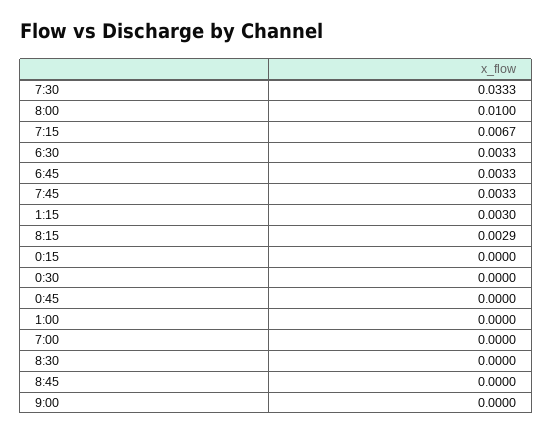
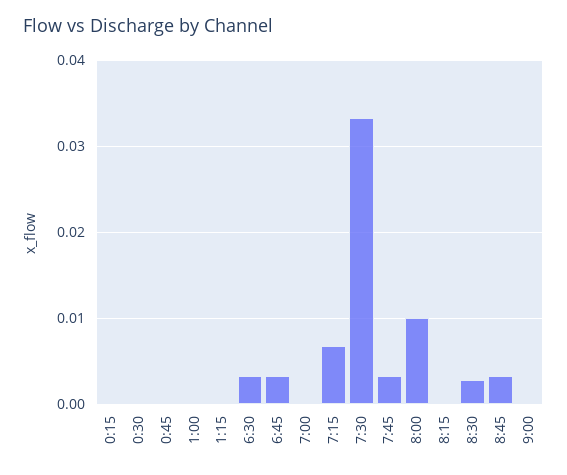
1:15: 0.003 -> 0
8:15: 0.0029 -> 0
8:30: 0 -> 0.003
8:45: 0 -> 0.003

